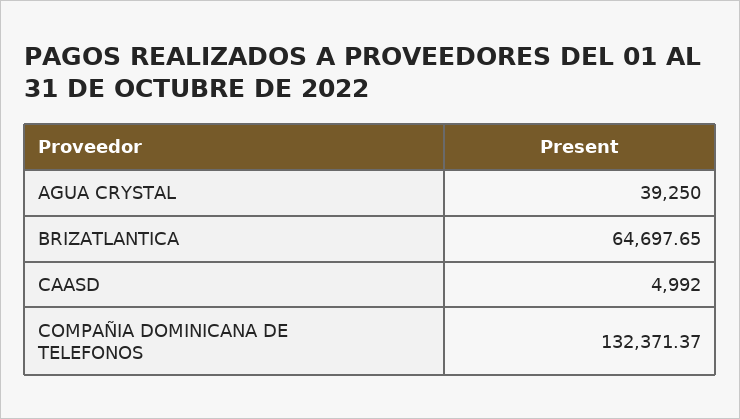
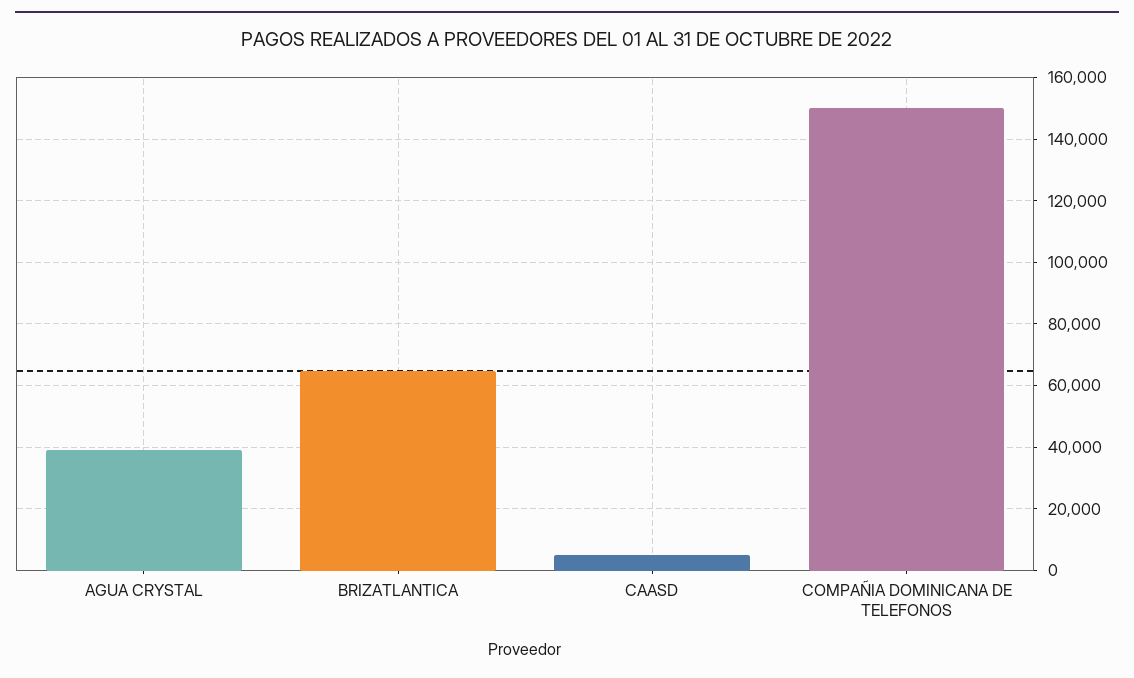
COMPAÑIA DOMINICANA DE TELEFONOS: 132371.37 -> 150000

